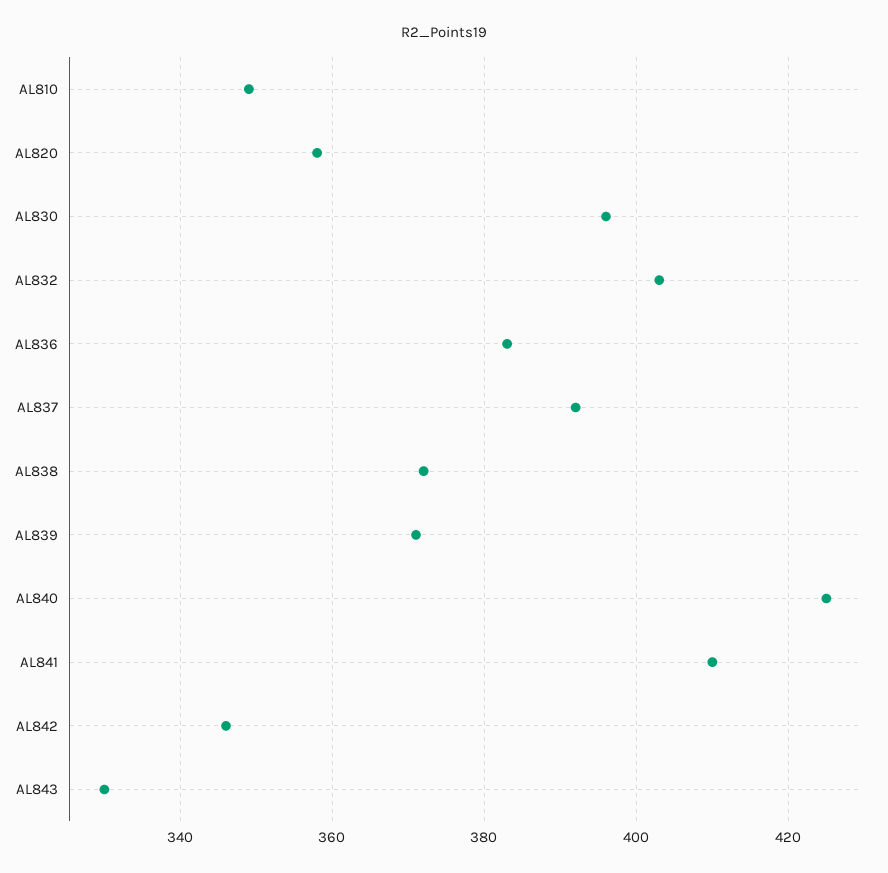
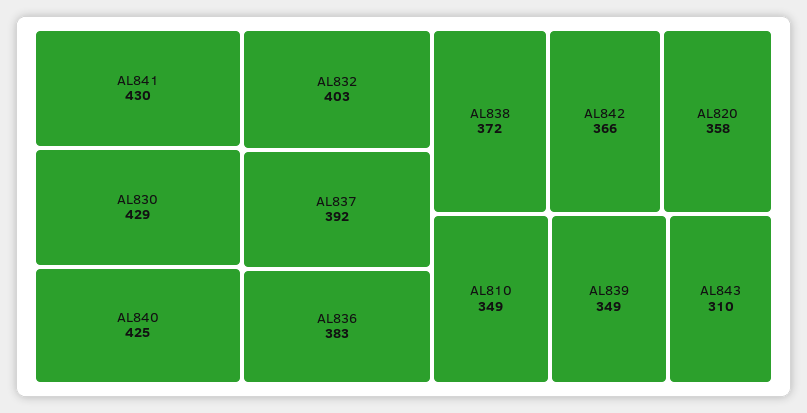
AL830: 395 -> 429
AL839: 370 -> 349
AL841: 410 -> 430
AL842: 345 -> 366
AL843: 330 -> 310

